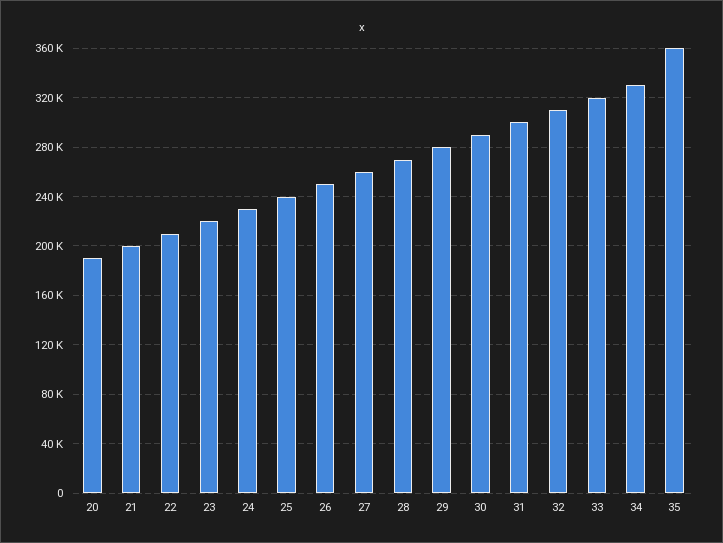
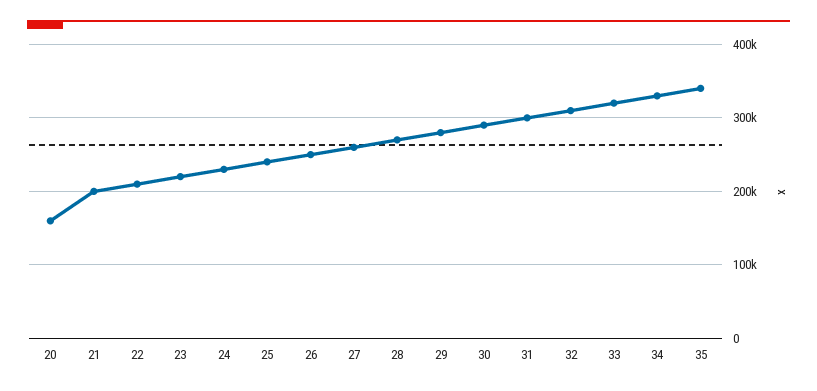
20: 190000 -> 160000
35: 360000 -> 340000

